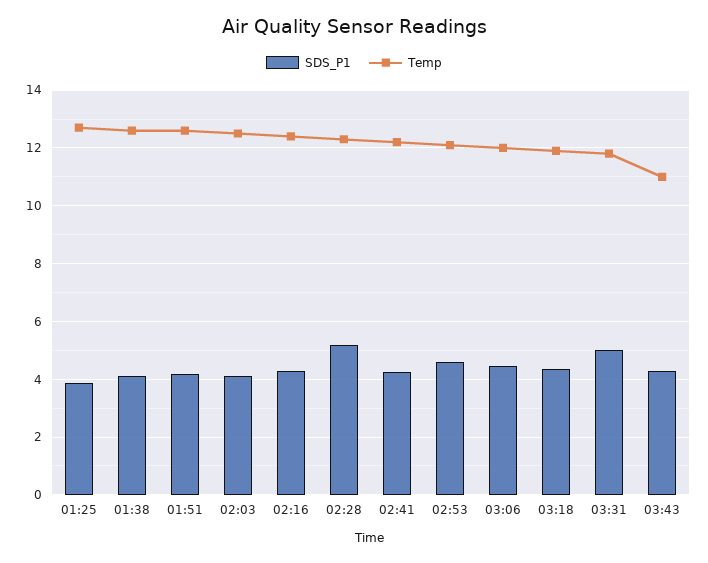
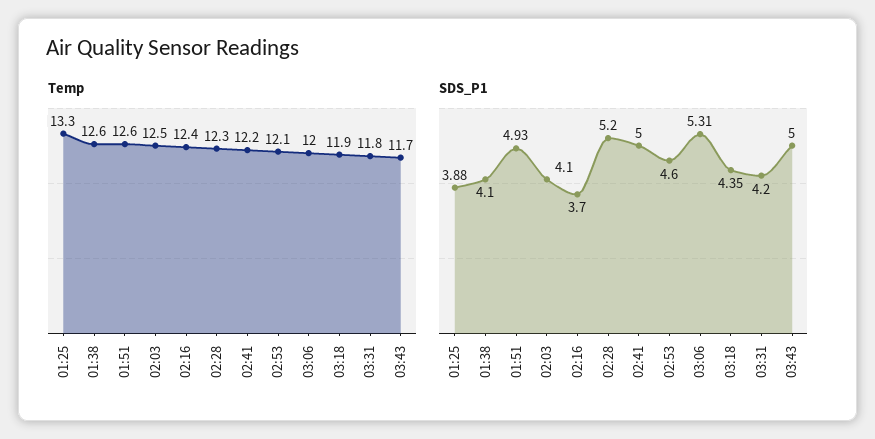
Temp, 01:25: 12.75 -> 13.3
SDS_P1, 01:51: 4.25 -> 4.93
SDS_P1, 02:16: 4.25 -> 3.7
SDS_P1, 02:41: 4.25 -> 5
SDS_P1, 03:06: 4.5 -> 5.31
SDS_P1, 03:31: 5 -> 4.2
SDS_P1, 03:43: 4.25 -> 5
Temp, 03:43: 11 -> 11.7

